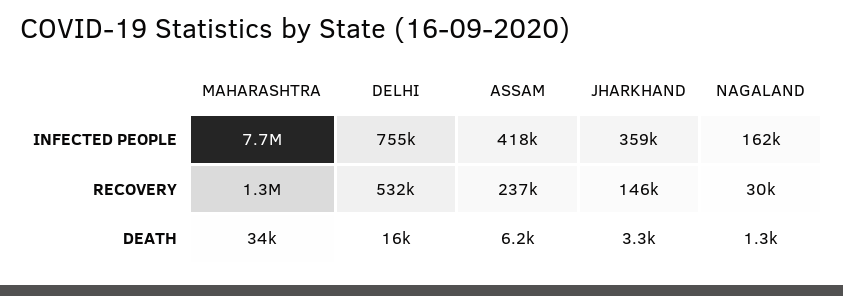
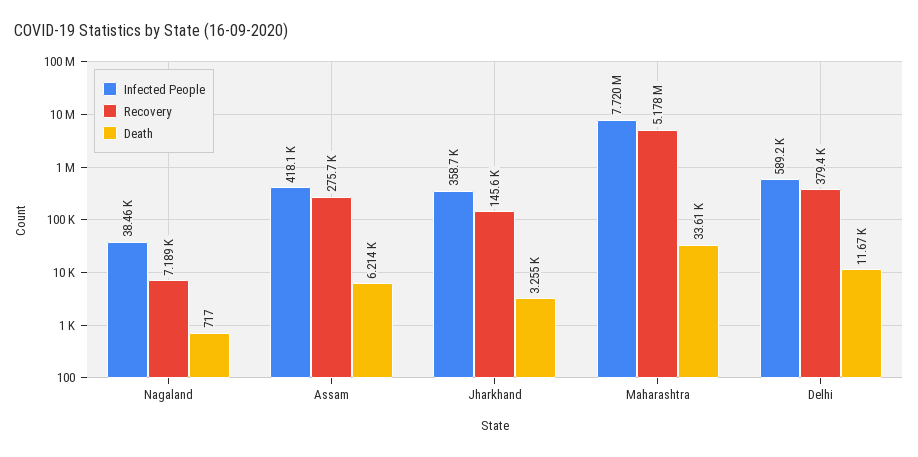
INFECTED PEOPLE, DELHI: 755000 -> 589200
INFECTED PEOPLE, NAGALAND: 162000 -> 38460
RECOVERY, MAHARASHTRA: 1300000 -> 5178000
RECOVERY, DELHI: 532000 -> 379400
RECOVERY, ASSAM: 237000 -> 275700
RECOVERY, NAGALAND: 30000 -> 7189
DEATH, DELHI: 16000 -> 11670
DEATH, NAGALAND: 1300 -> 717

